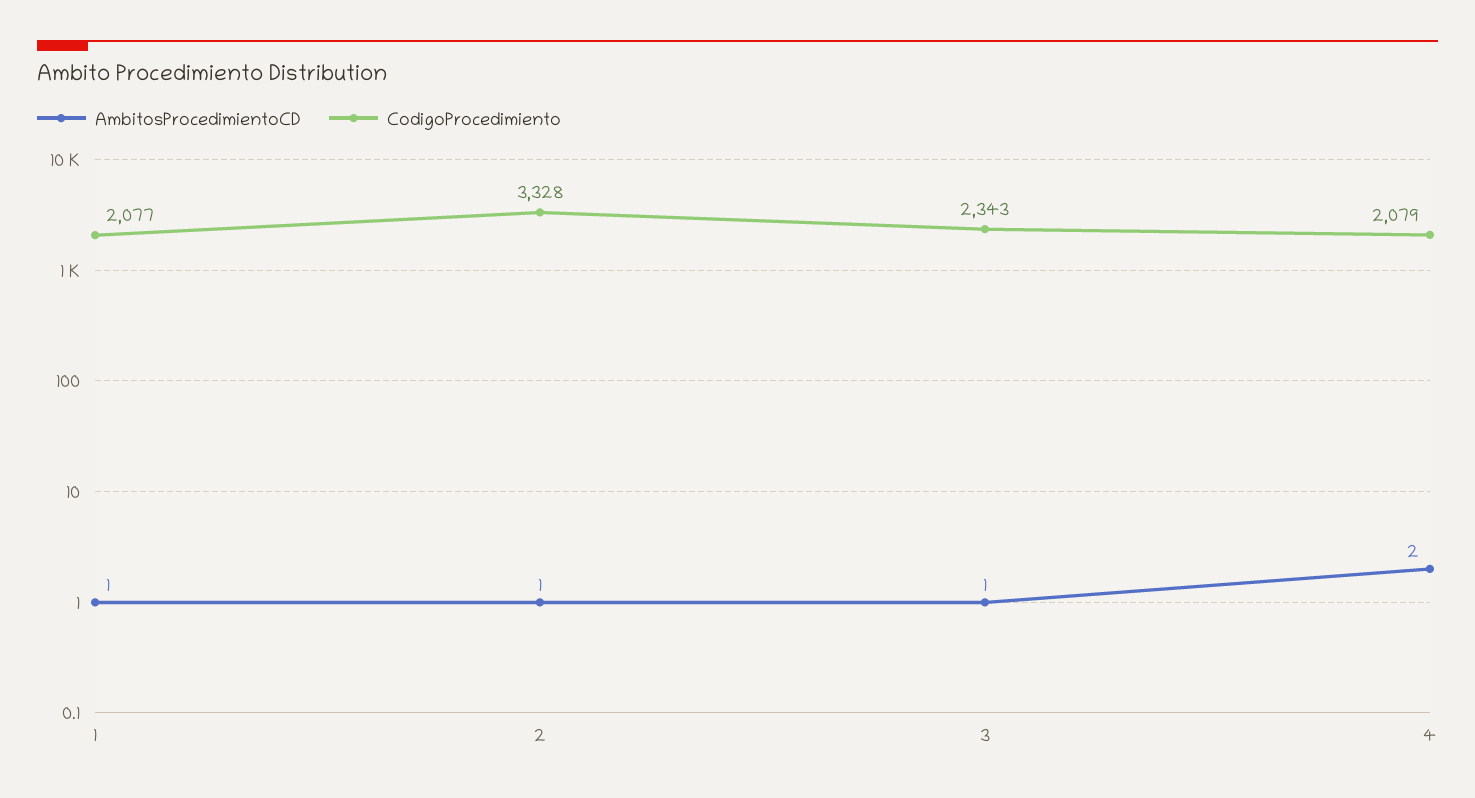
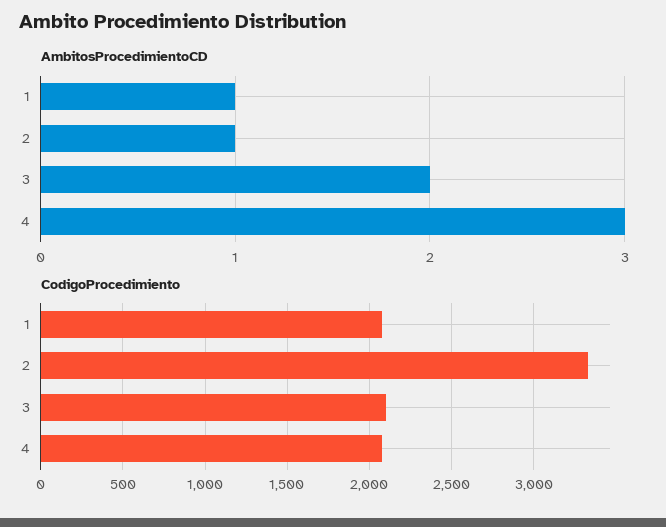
AmbitosProcedimientoCD, 3: 1 -> 2
CodigoProcedimiento, 3: 2343 -> 2100
AmbitosProcedimientoCD, 4: 2 -> 3

